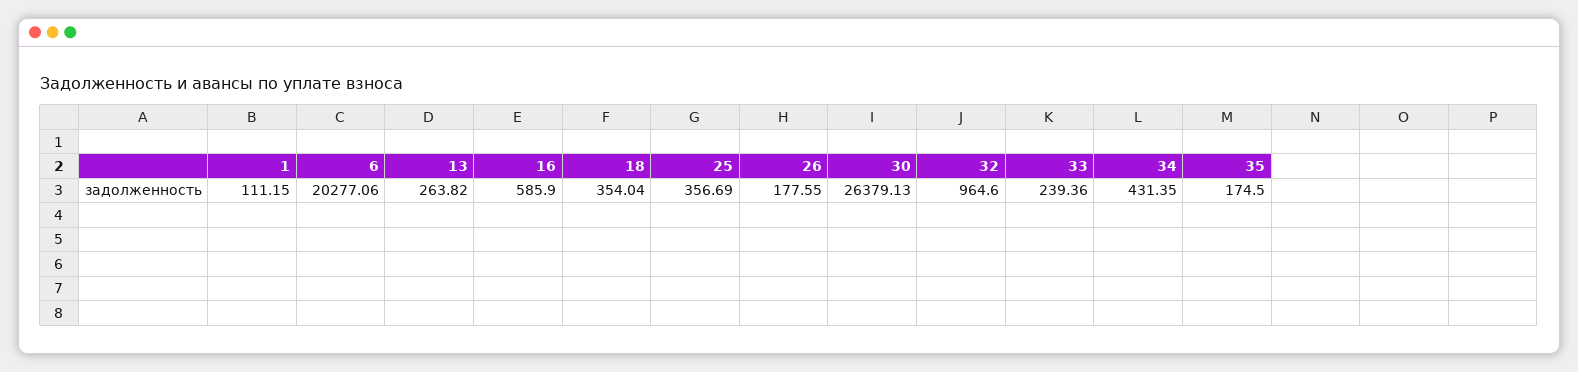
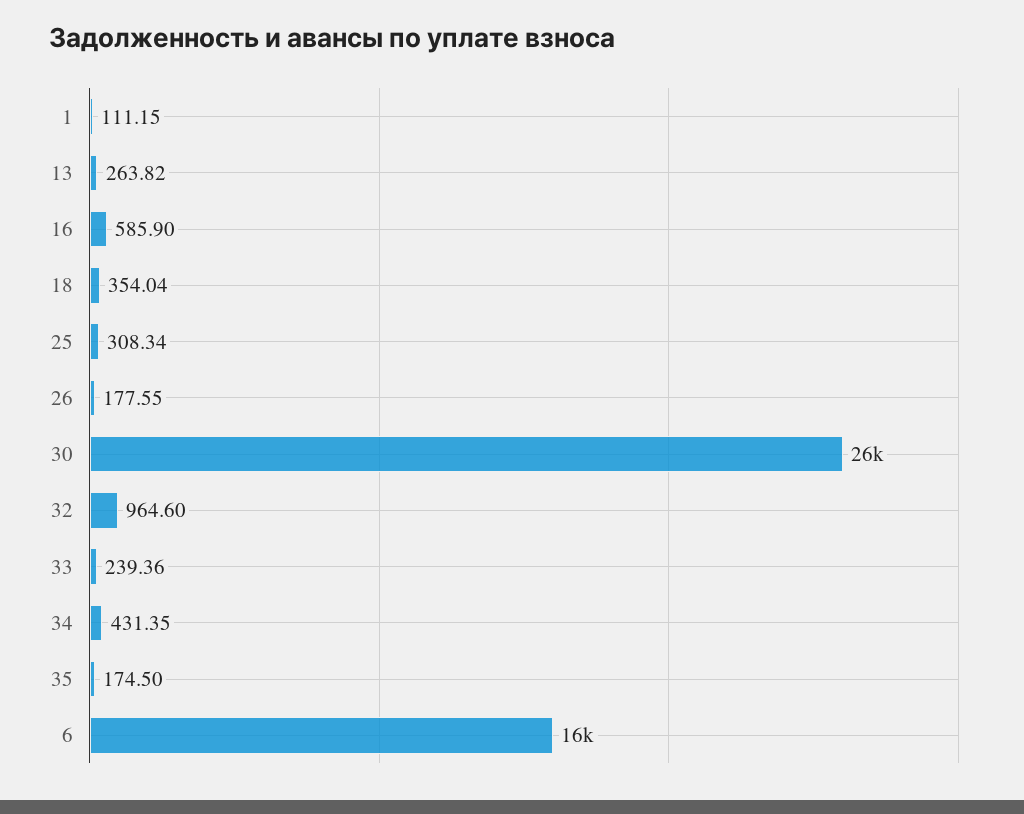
6: 20277.06 -> 16000
25: 356.69 -> 308.34

